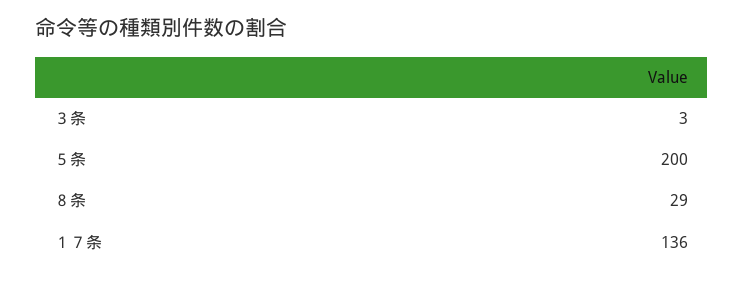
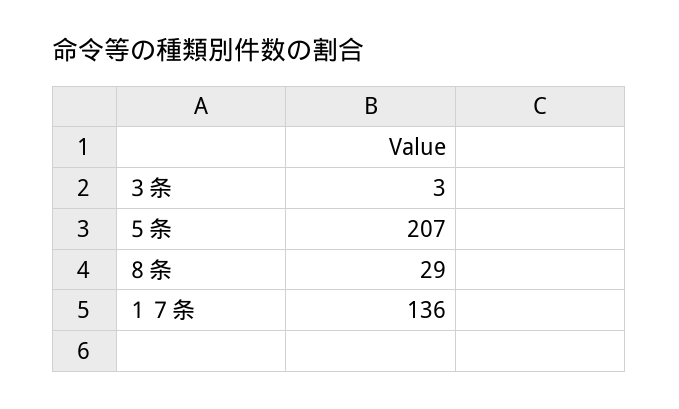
５条: 200 -> 207

